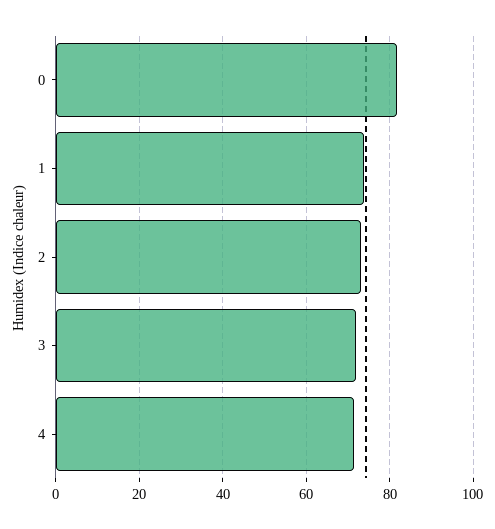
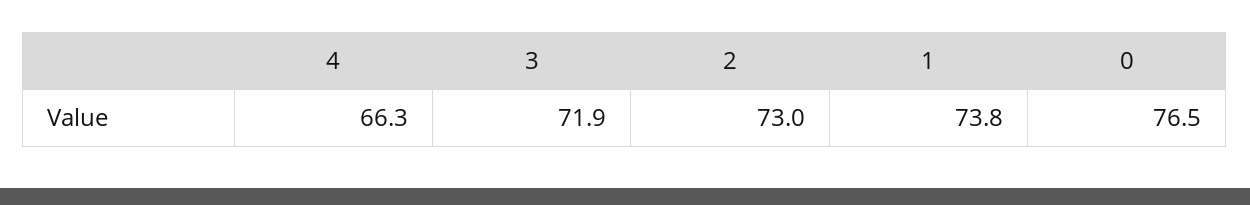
0: 82 -> 76.5
4: 72 -> 66.3

